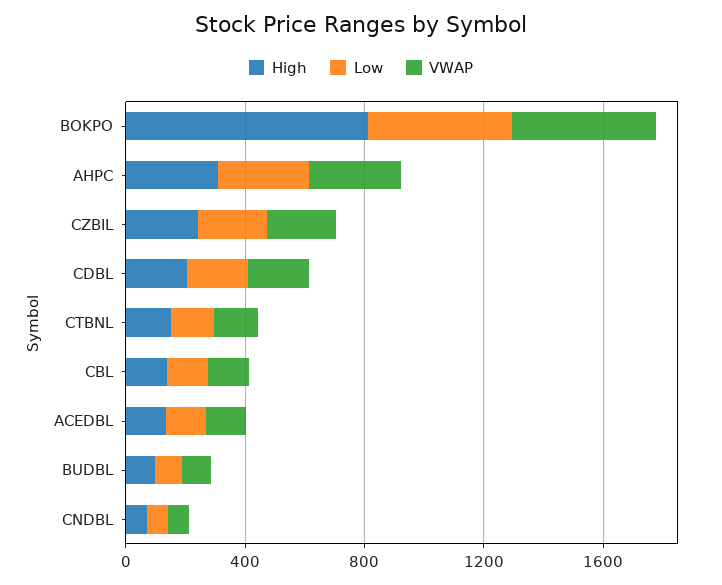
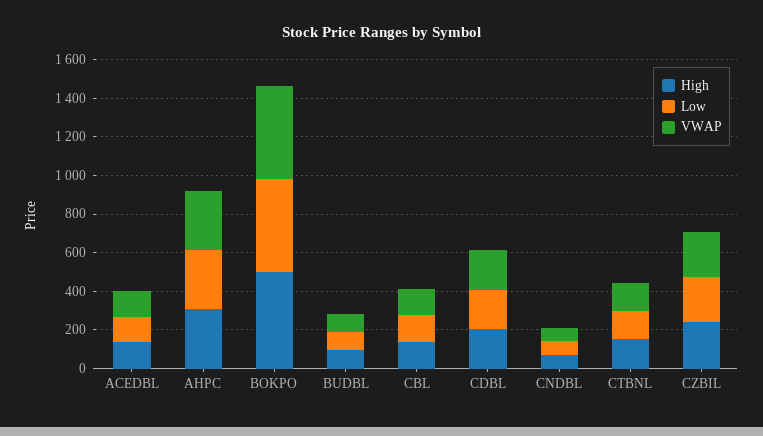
High, BOKPO: 800 -> 500

